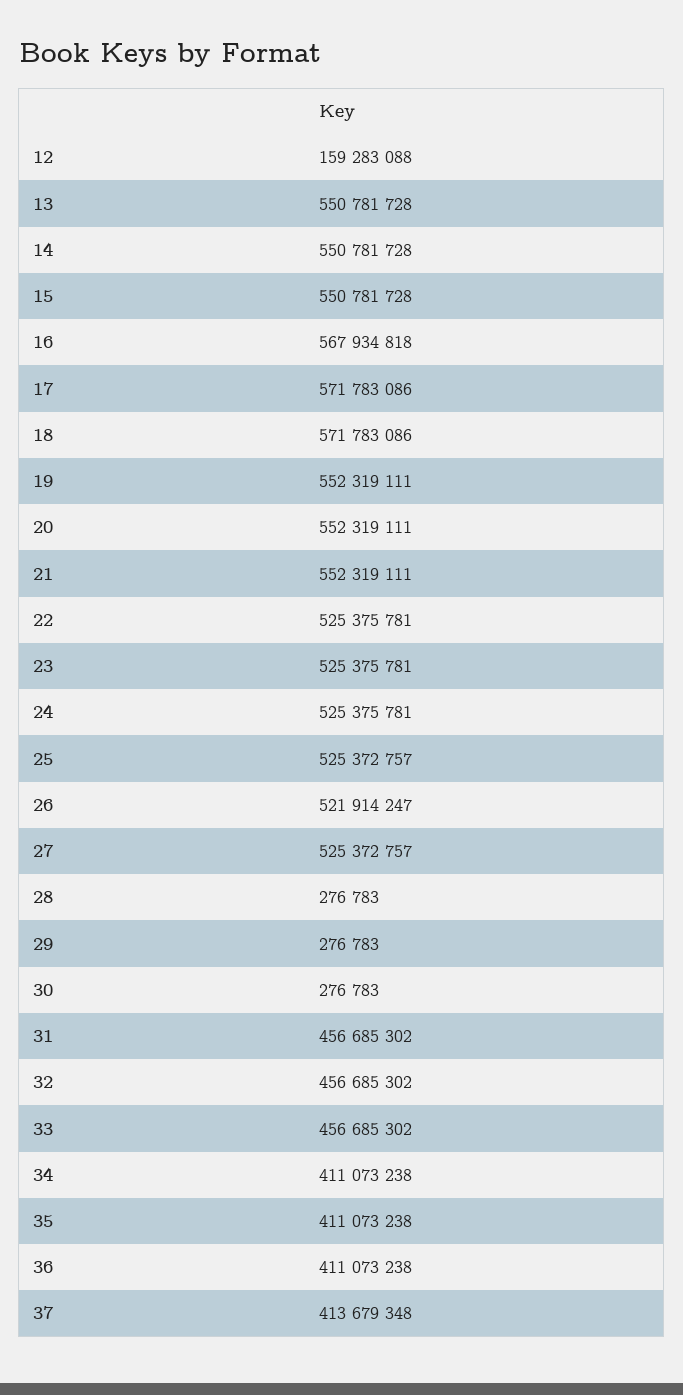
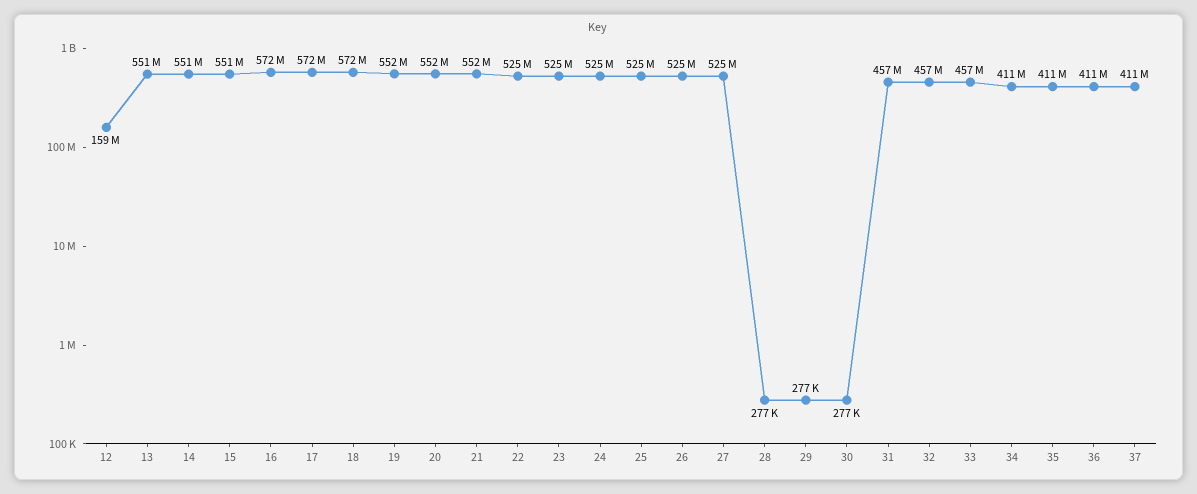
16: 567934818 -> 572000000
26: 521914247 -> 525000000
37: 413679348 -> 411000000

